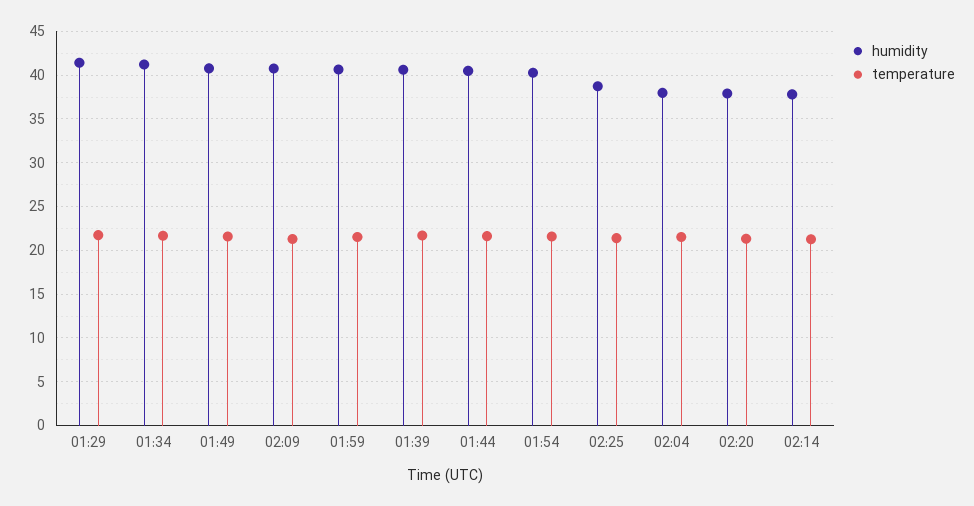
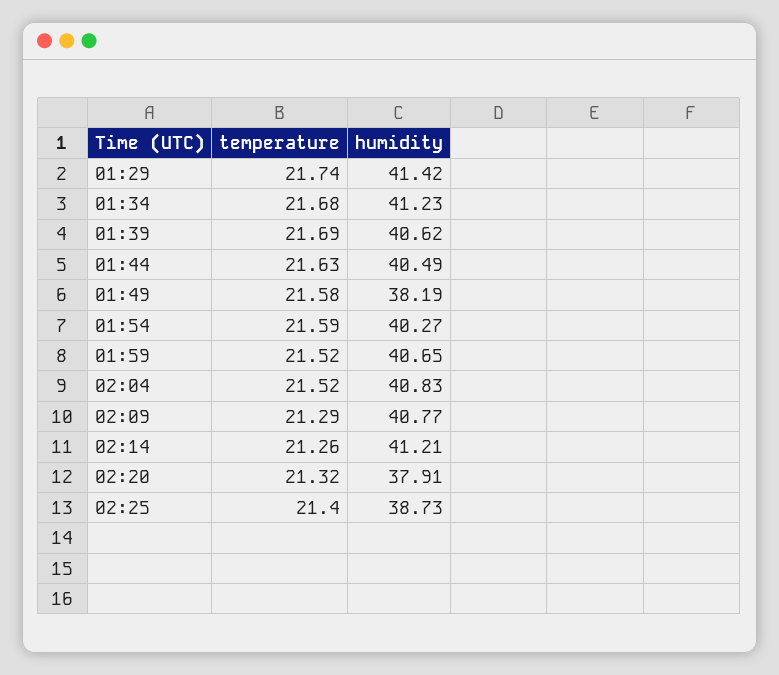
humidity, 01:49: 41 -> 38.19
humidity, 02:04: 38 -> 40.83
humidity, 02:14: 38 -> 41.21

